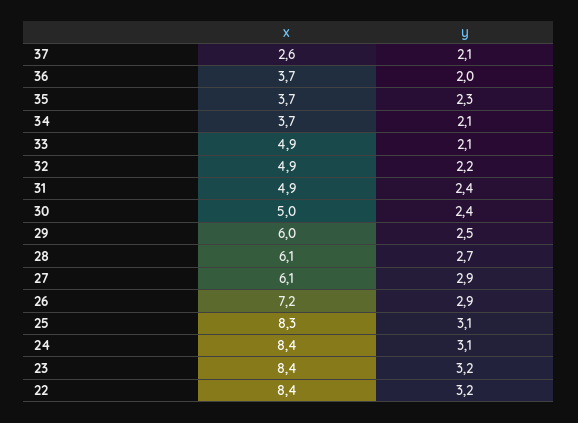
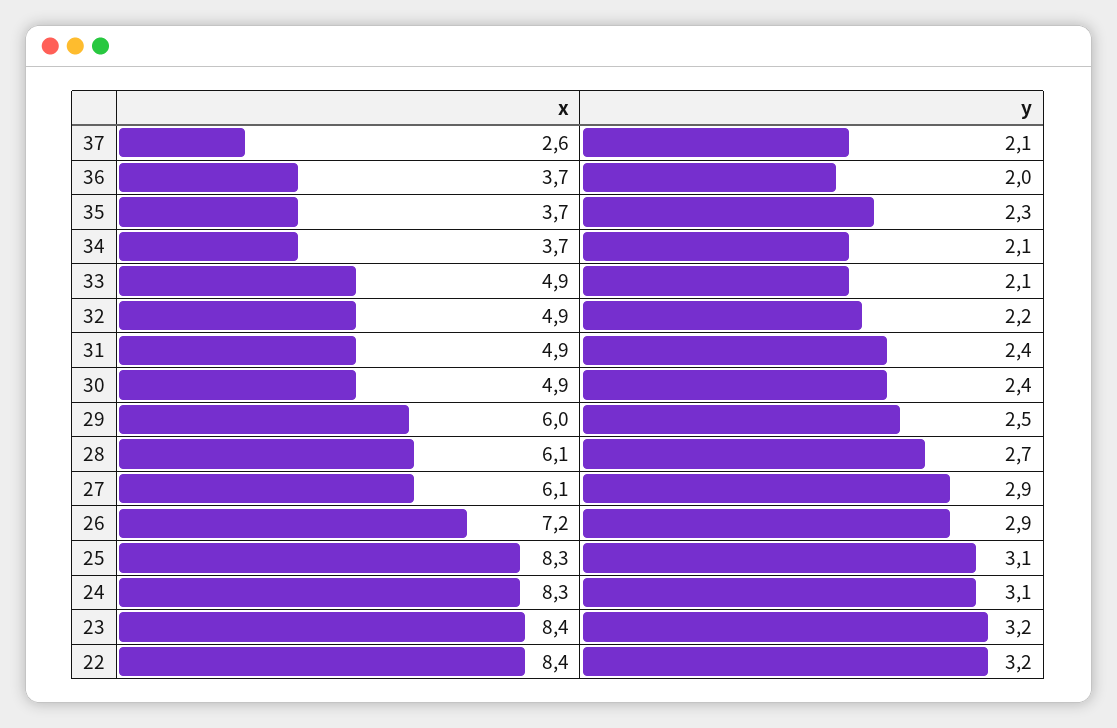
x, 30: 5 -> 4.9
x, 24: 8.4 -> 8.3

